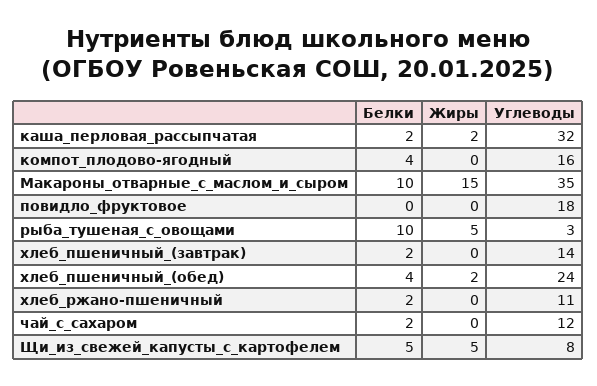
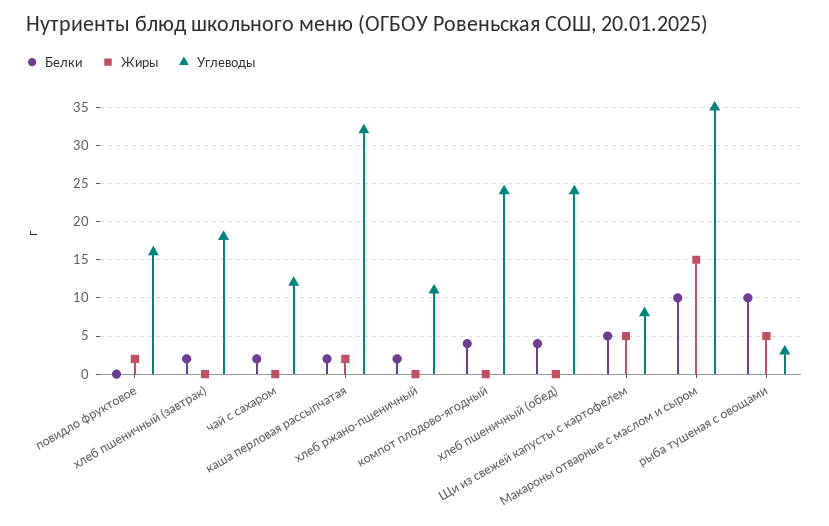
Углеводы, компот_плодово-ягодный: 16 -> 24
Жиры, повидло_фруктовое: 0 -> 2
Углеводы, повидло_фруктовое: 18 -> 16
Углеводы, хлеб_пшеничный_(завтрак): 14 -> 18
Жиры, хлеб_пшеничный_(обед): 2 -> 0

